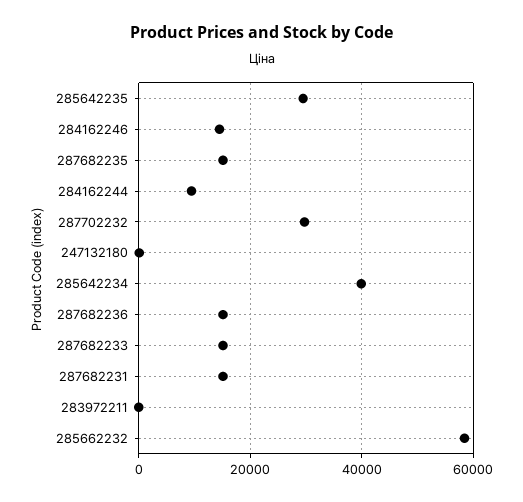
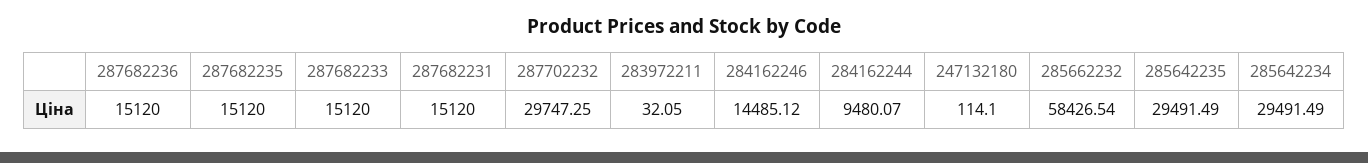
285642234: 40000 -> 29491.49

